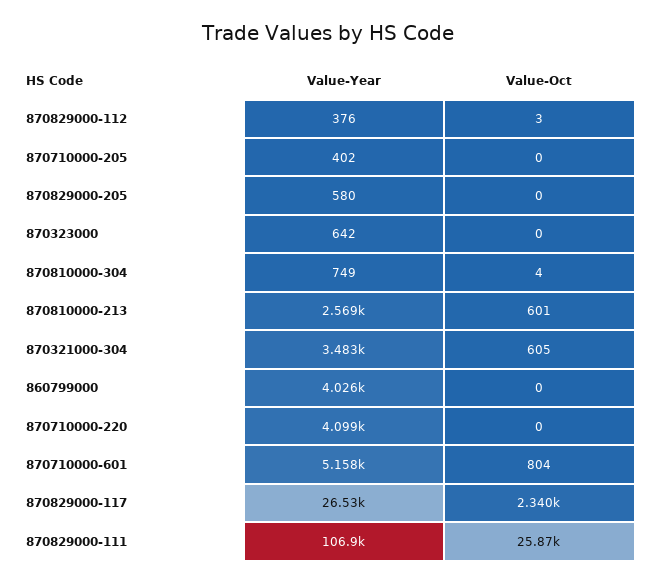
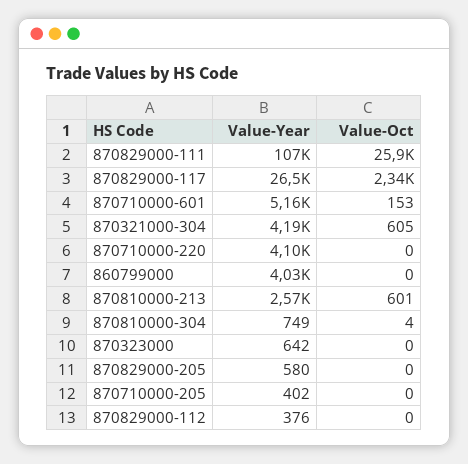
Value-Oct, 870829000-112: 3 -> 0
Value-Year, 870321000-304: 3483 -> 4190
Value-Oct, 870710000-601: 804 -> 153

